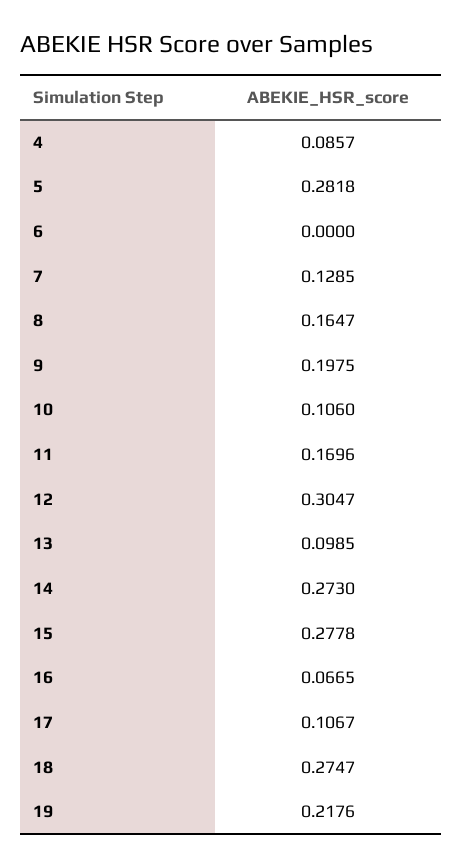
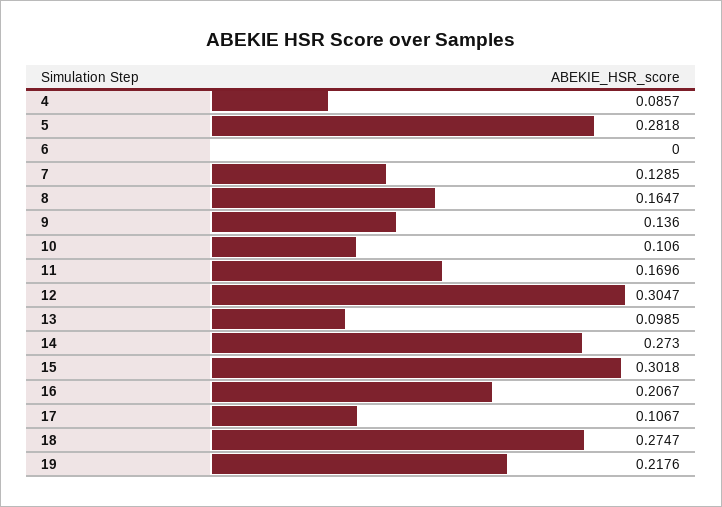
9: 0.1975 -> 0.136
15: 0.2778 -> 0.3018
16: 0.0665 -> 0.2067

